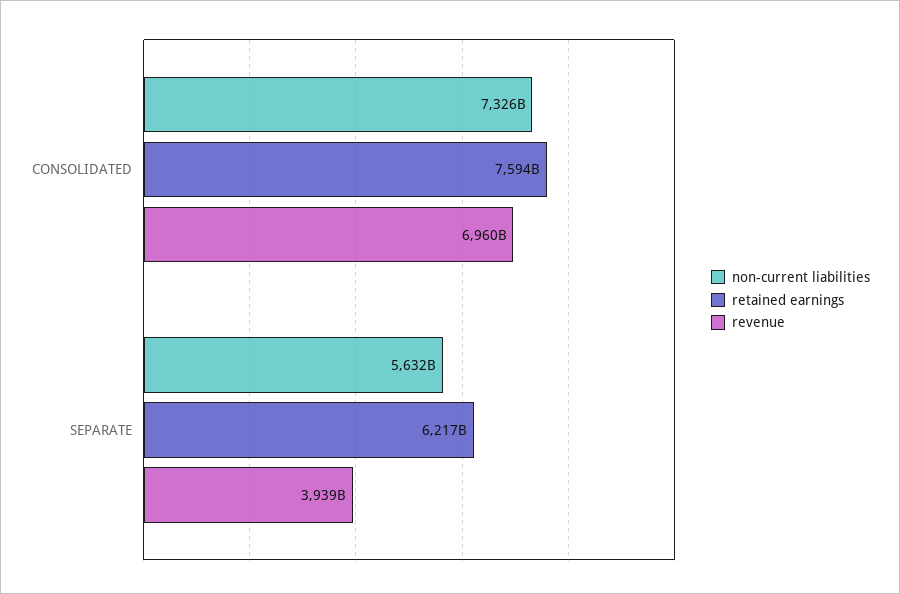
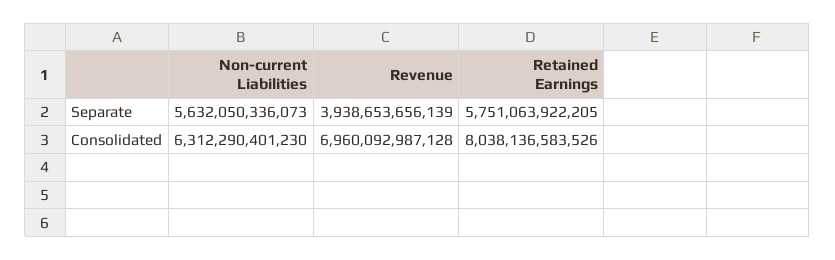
non-current liabilities, CONSOLIDATED: 7326000000000 -> 6312290401230
retained earnings, CONSOLIDATED: 7594000000000 -> 8038136583526
retained earnings, SEPARATE: 6217000000000 -> 5751063922205

